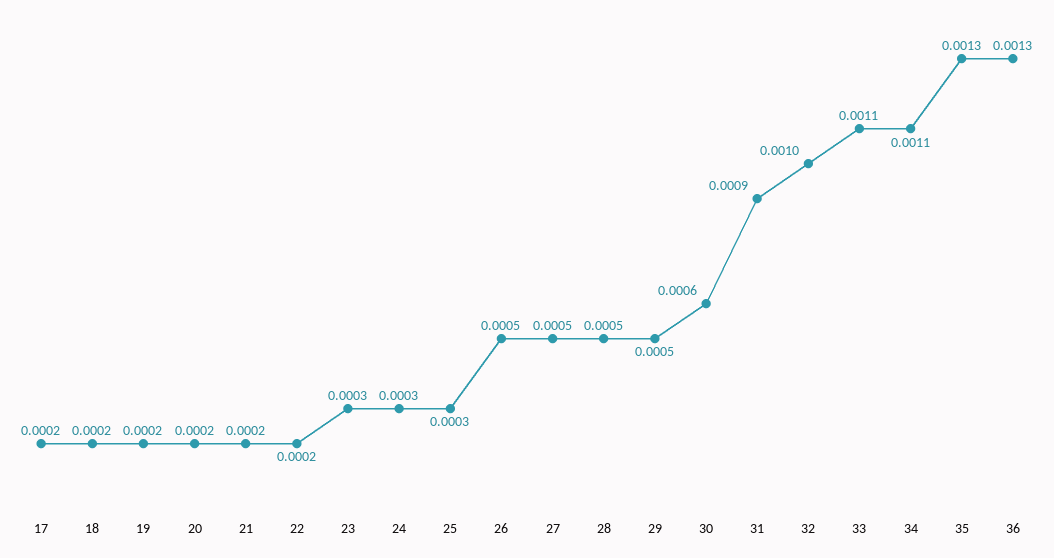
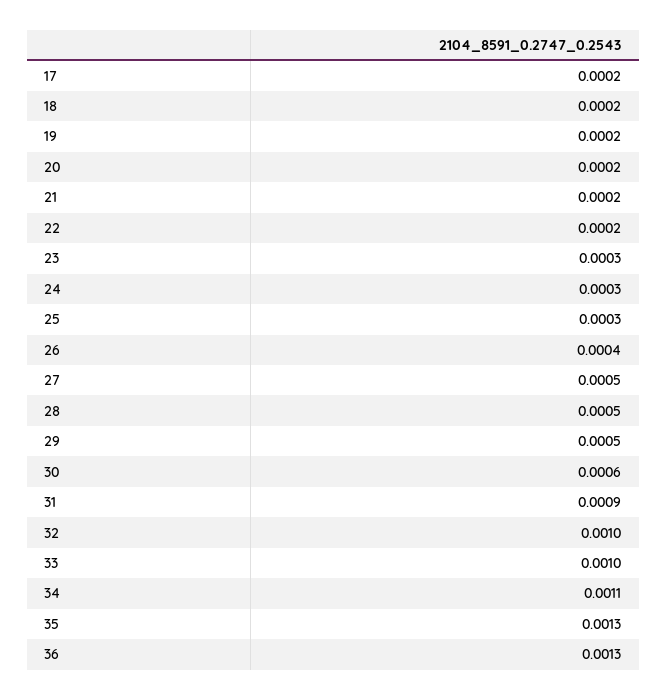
26: 0.0005 -> 0.0004
33: 0.0011 -> 0.001

